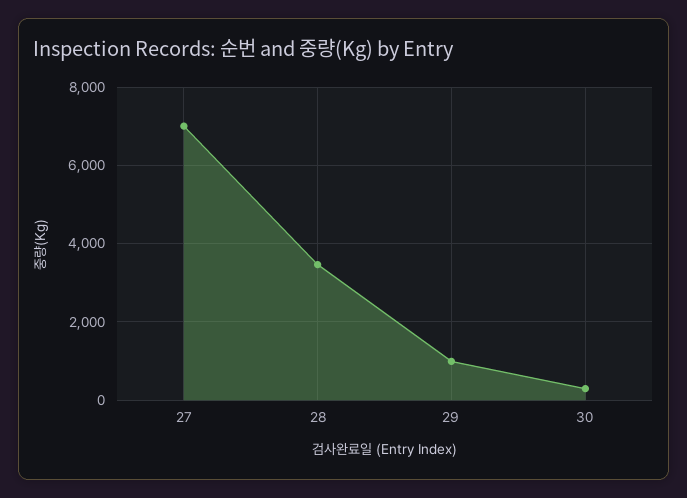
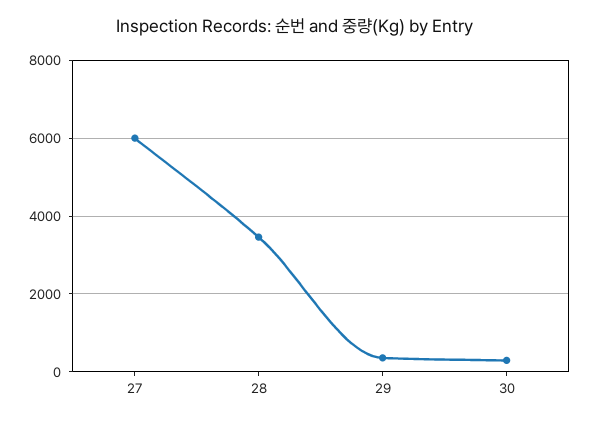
27: 7000 -> 6000
29: 1000 -> 400

